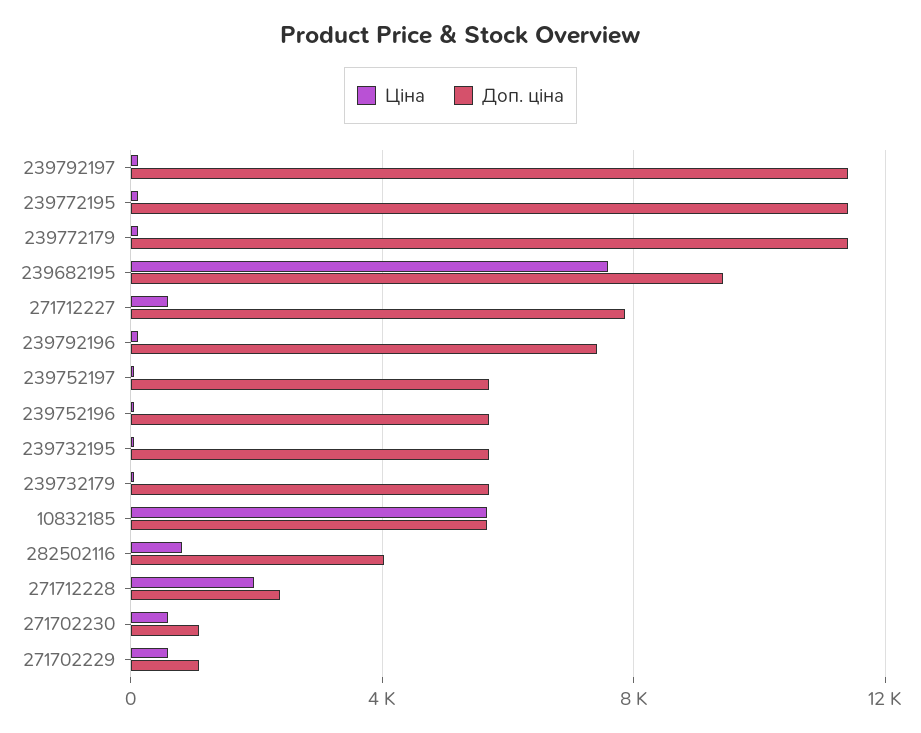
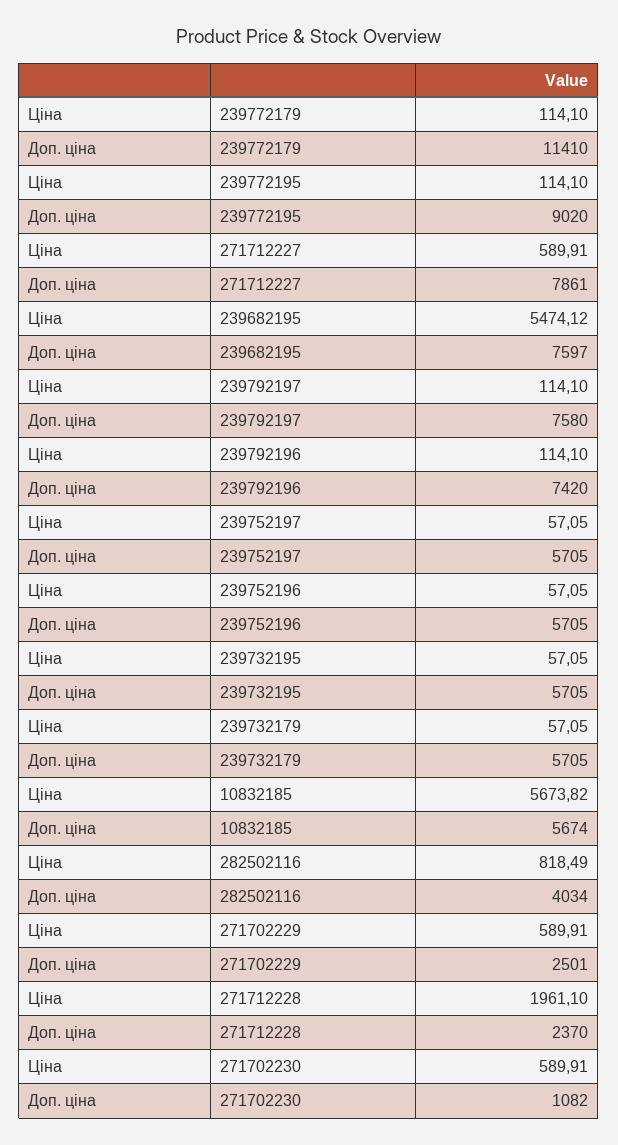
Доп. ціна, 239792197: 11500 -> 7580
Доп. ціна, 239772195: 11500 -> 9020
Ціна, 239682195: 7500 -> 5474.12
Доп. ціна, 239682195: 9500 -> 7597
Доп. ціна, 271702229: 1000 -> 2501

